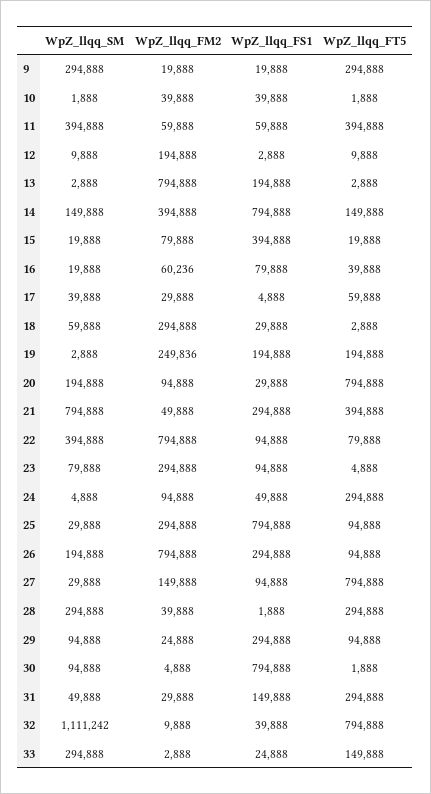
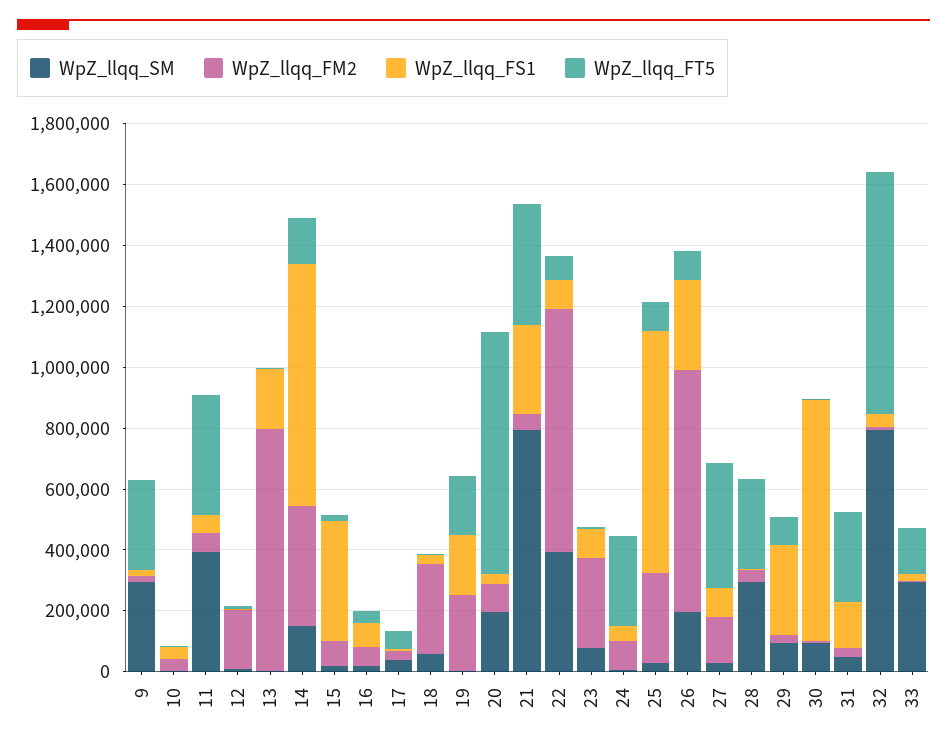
WpZ_llqq_FT5, 27: 794888 -> 400000
WpZ_llqq_SM, 32: 1111242 -> 800000

